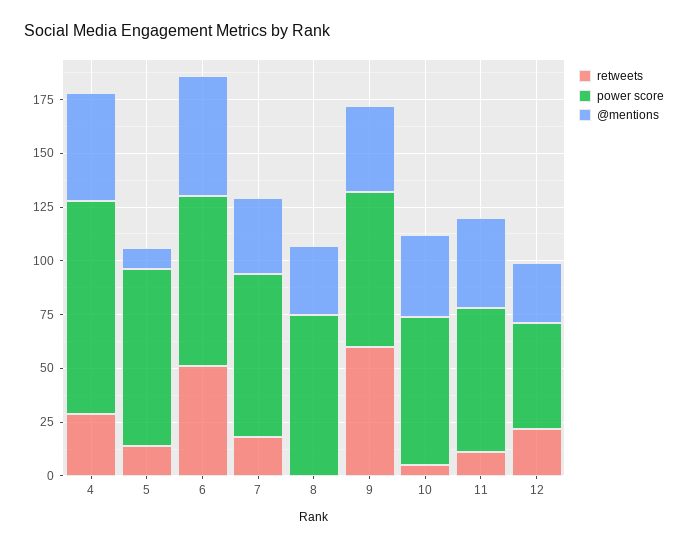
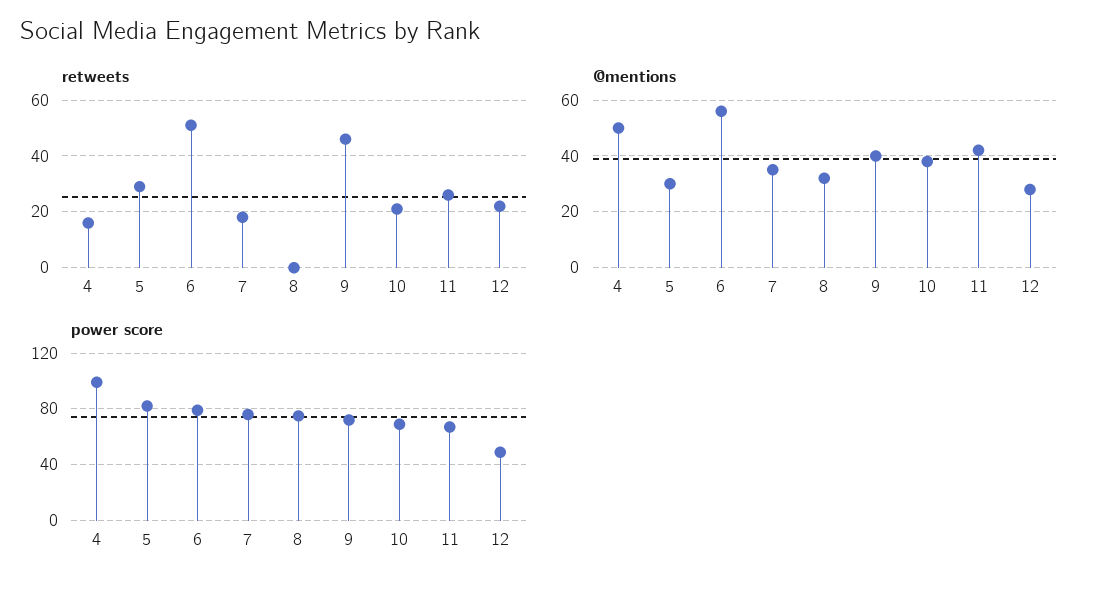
retweets, 4: 30 -> 15
retweets, 5: 15 -> 30
@mentions, 5: 10 -> 30
retweets, 9: 60 -> 45
retweets, 10: 5 -> 20
retweets, 11: 10 -> 25

